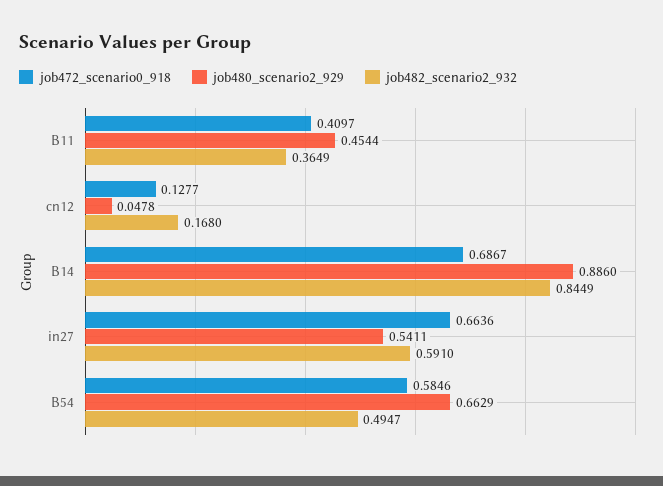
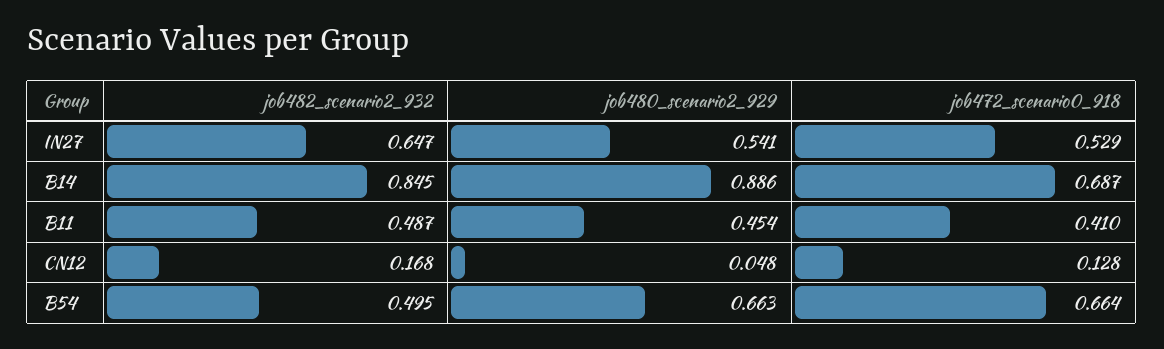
job482_scenario2_932, B11: 0.3649 -> 0.487
job472_scenario0_918, in27: 0.6636 -> 0.529
job482_scenario2_932, in27: 0.591 -> 0.647
job472_scenario0_918, B54: 0.5846 -> 0.664

